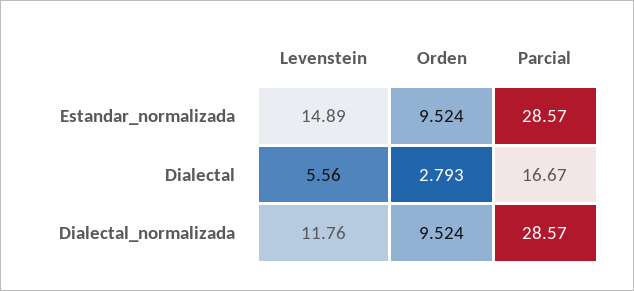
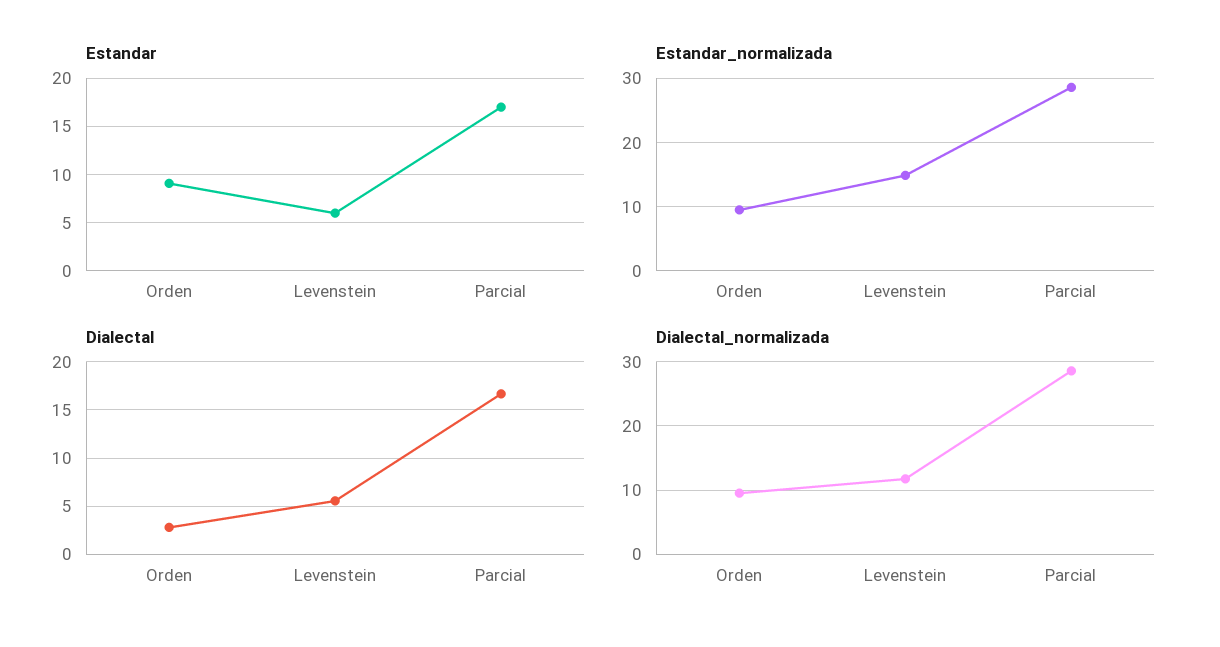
Estandar, Orden: none -> 9
Estandar, Levenstein: none -> 6
Estandar, Parcial: none -> 17

